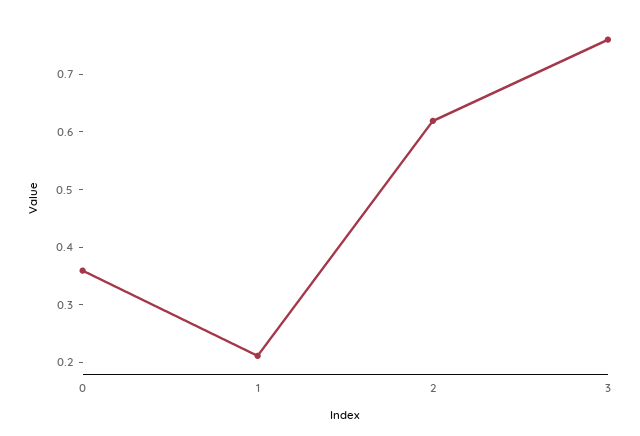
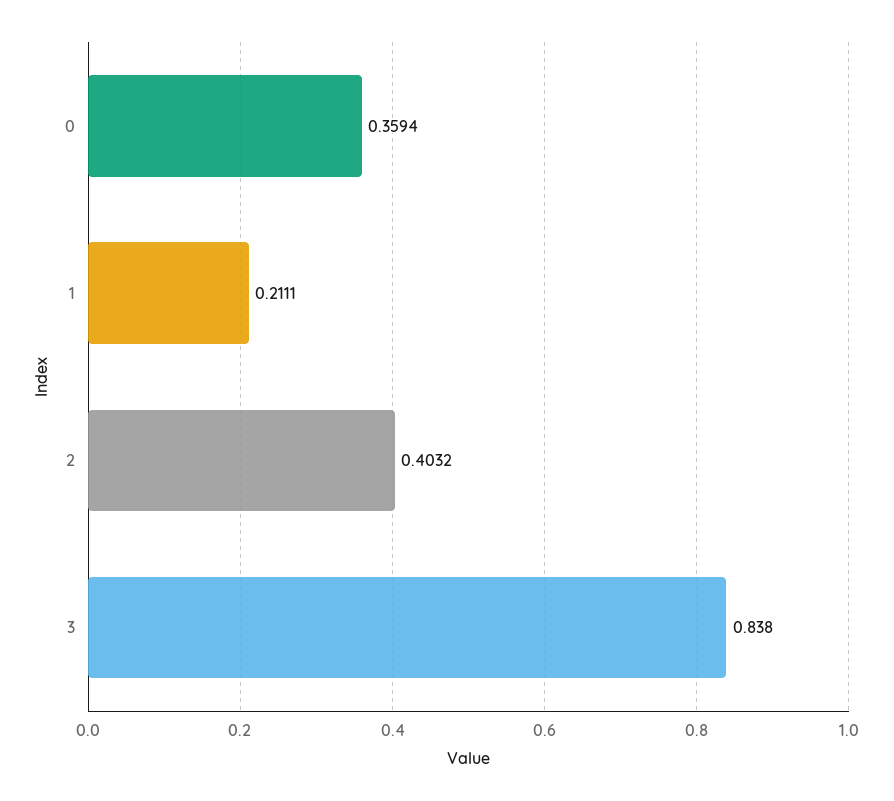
2: 0.62 -> 0.4032
3: 0.76 -> 0.838

